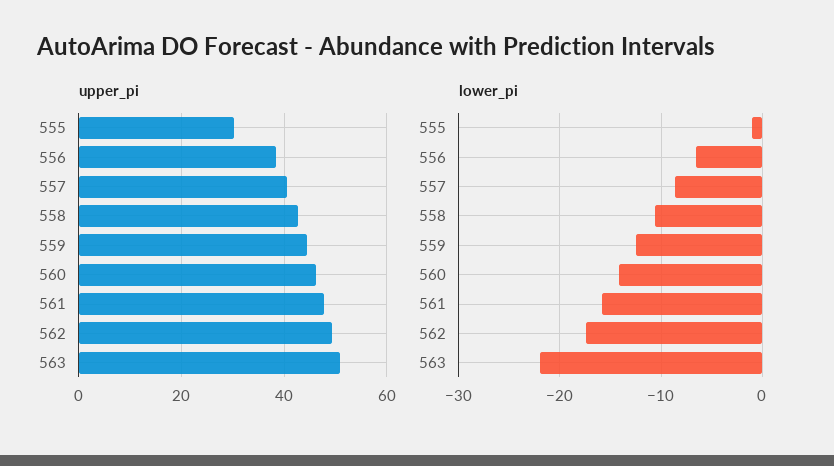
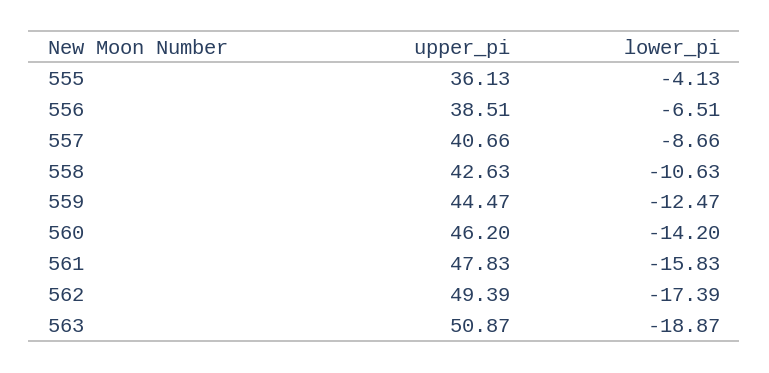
upper_pi, 555: 30 -> 36.13
lower_pi, 555: -1 -> -4.13
lower_pi, 563: -22 -> -18.87

